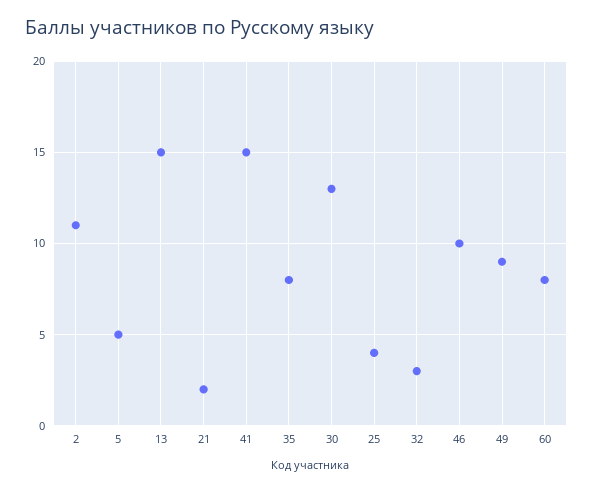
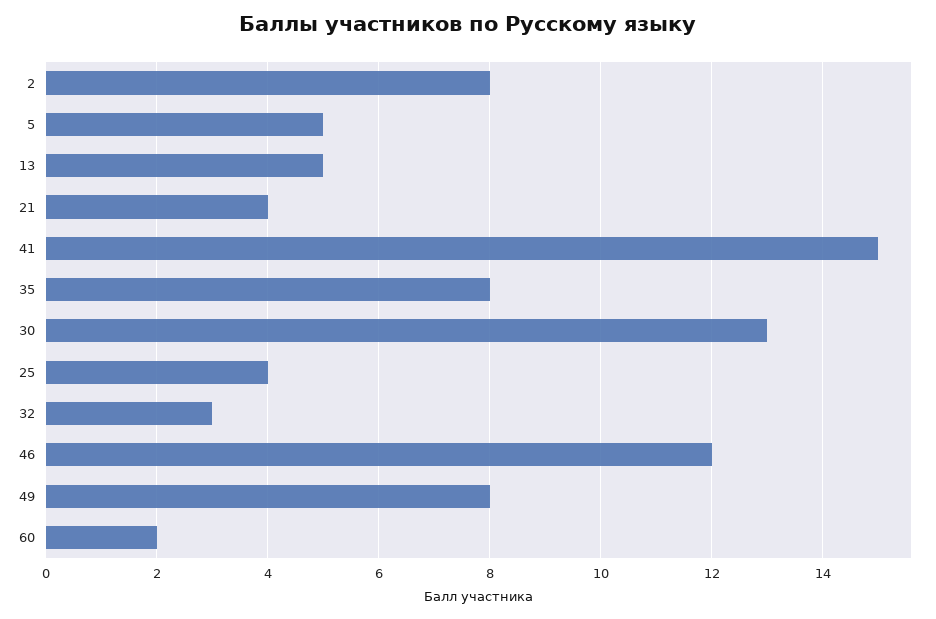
2: 11 -> 8
13: 15 -> 5
21: 2 -> 4
46: 10 -> 12
49: 9 -> 8
60: 8 -> 2

